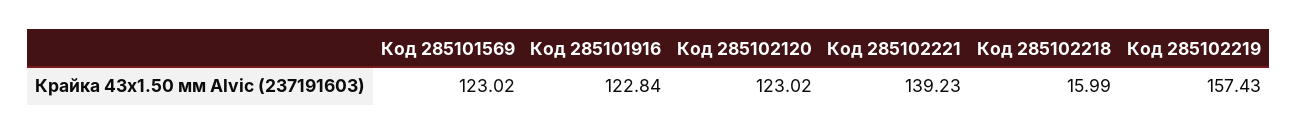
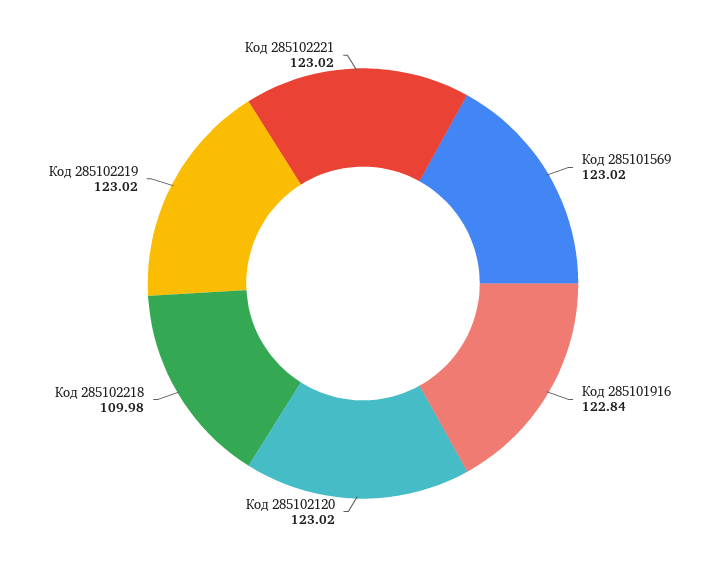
Код 285102221: 139.23 -> 123.02
Код 285102218: 15.99 -> 109.98
Код 285102219: 157.43 -> 123.02

